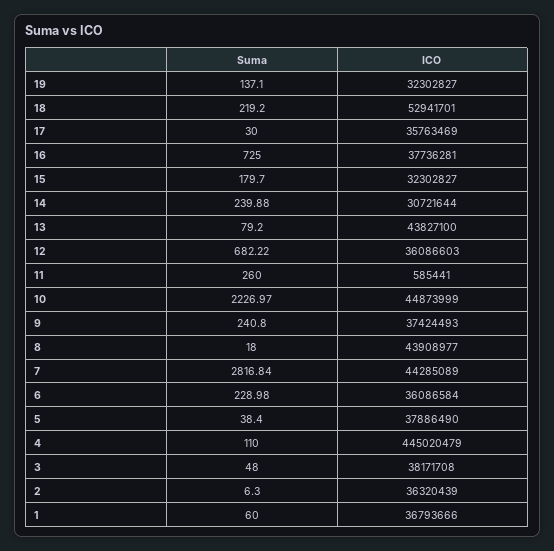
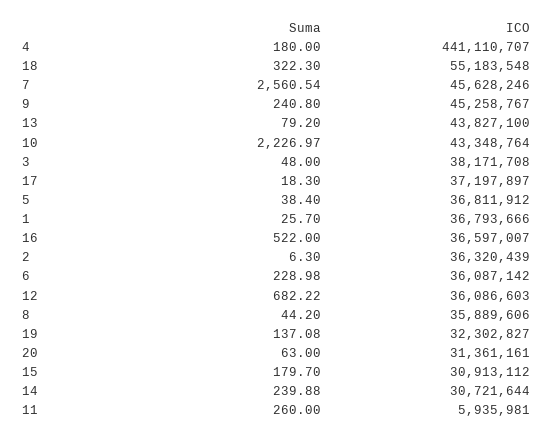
Suma, 19: 137.1 -> 137.08
Suma, 18: 219.2 -> 322.3
ICO, 18: 52941701 -> 55183548
Suma, 17: 30 -> 18.3
ICO, 17: 35763469 -> 37197897
Suma, 16: 725 -> 522
ICO, 16: 37736281 -> 36597007
ICO, 15: 32302827 -> 30913112
ICO, 11: 585441 -> 5935981
ICO, 10: 44873999 -> 43348764
ICO, 9: 37424493 -> 45258767
Suma, 8: 18 -> 44.2
ICO, 8: 43908977 -> 35889606
Suma, 7: 2816.84 -> 2560.54
ICO, 7: 44285089 -> 45628246
ICO, 6: 36086584 -> 36087142
ICO, 5: 37886490 -> 36811912
Suma, 4: 110 -> 180
ICO, 4: 445020479 -> 441110707
Suma, 1: 60 -> 25.7
Suma, 20: none -> 63
ICO, 20: none -> 31361161

